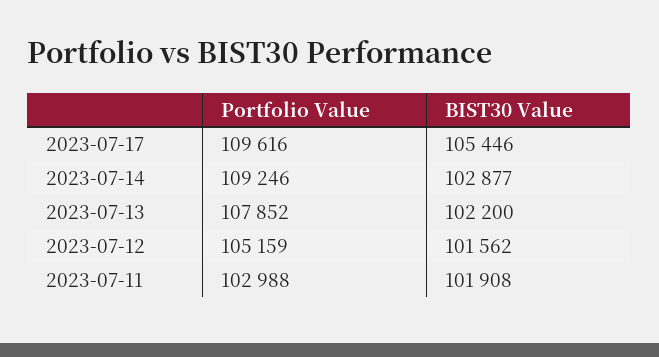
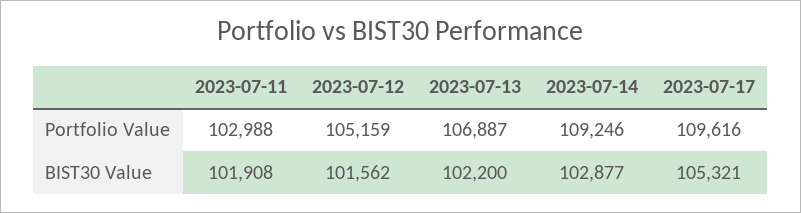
BIST30 Value, 2023-07-17: 105446 -> 105321
Portfolio Value, 2023-07-13: 107852 -> 106887

